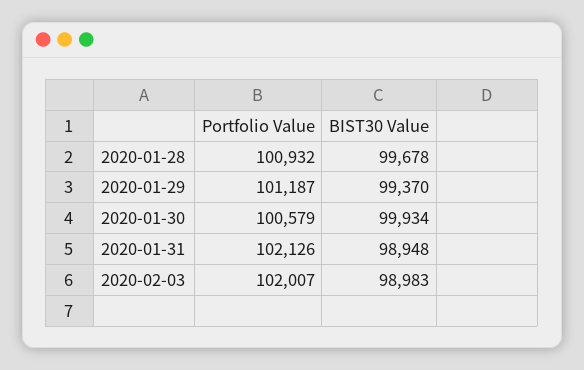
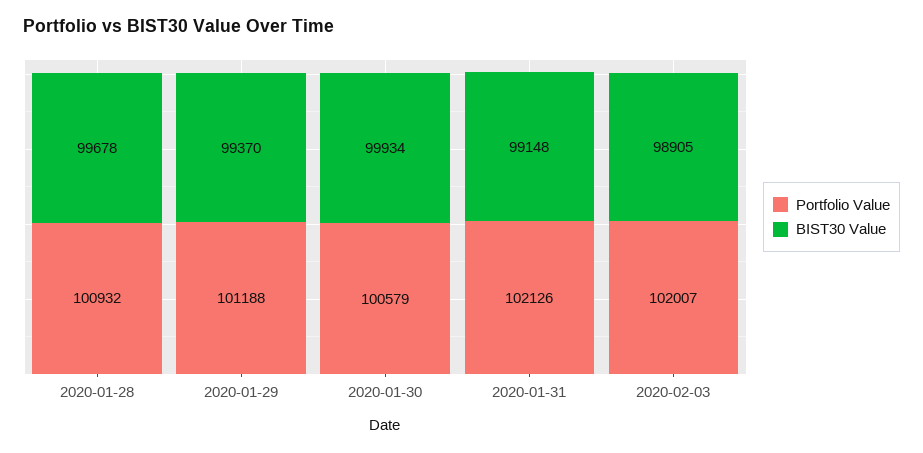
Portfolio Value, 2020-01-29: 101187 -> 101188
BIST30 Value, 2020-01-31: 98948 -> 99148
BIST30 Value, 2020-02-03: 98983 -> 98905

